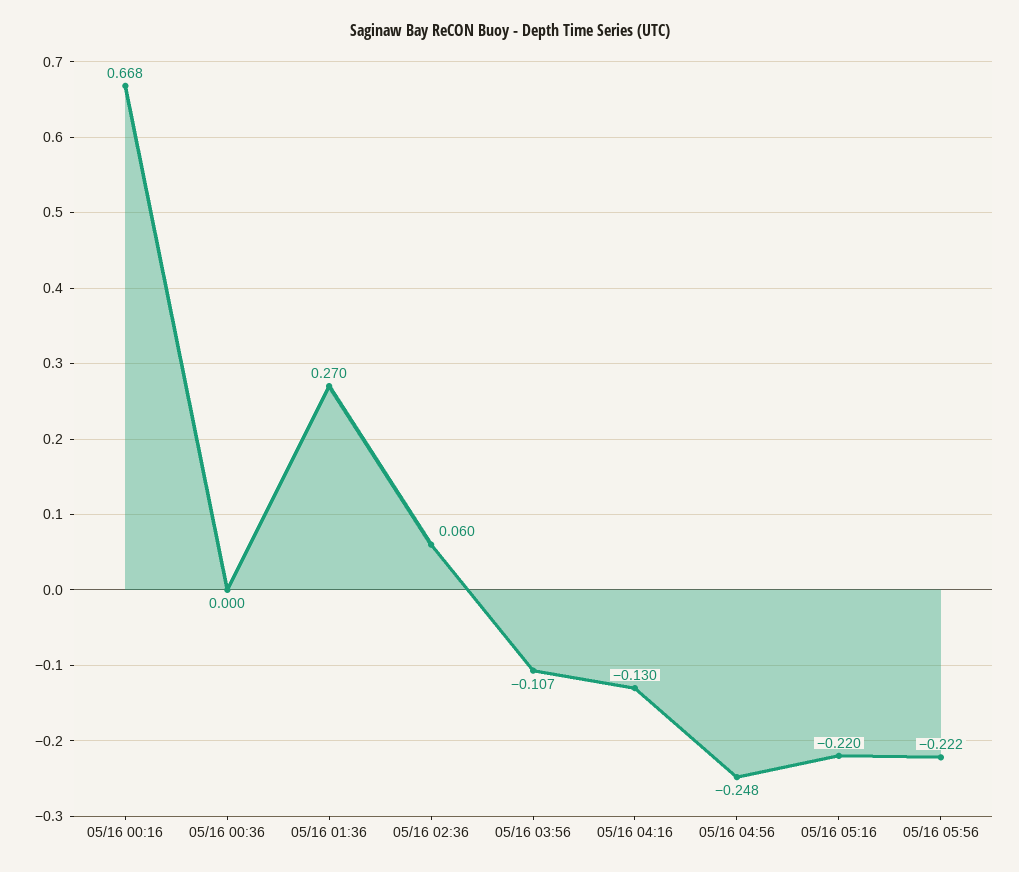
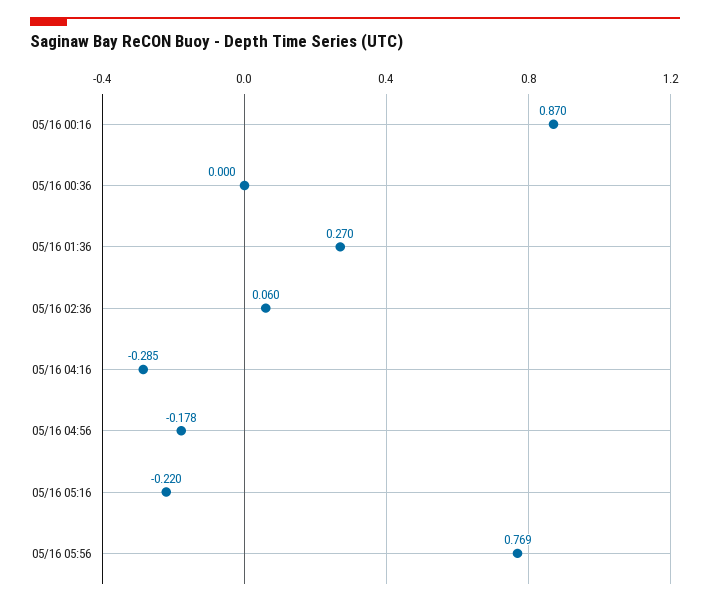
05/16 00:16: 0.668 -> 0.87
05/16 03:56: -0.107 -> none
05/16 04:16: -0.13 -> -0.285
05/16 04:56: -0.248 -> -0.178
05/16 05:56: -0.222 -> 0.769

